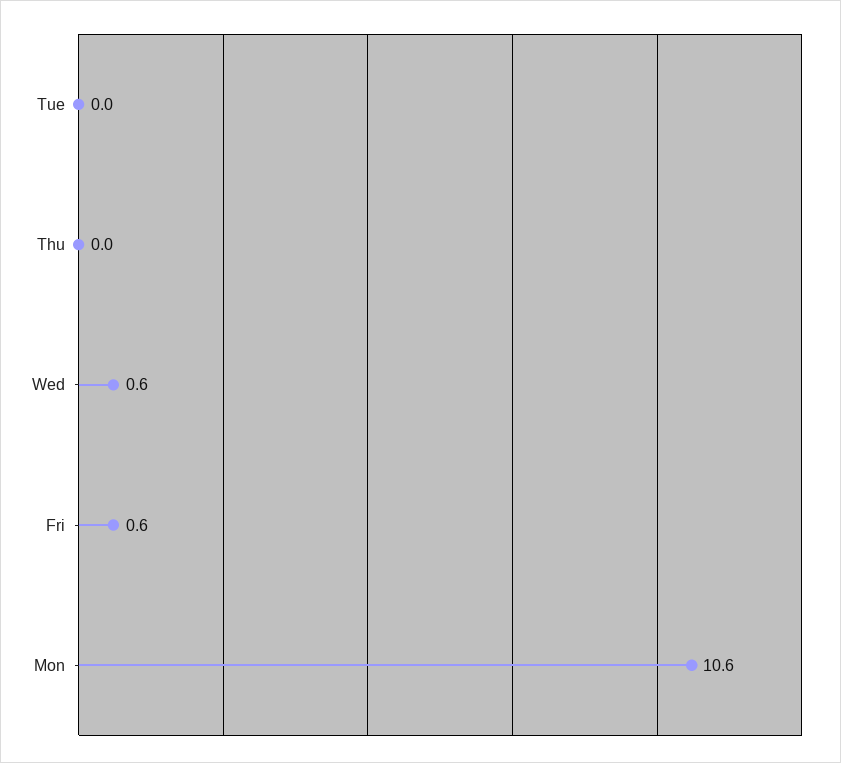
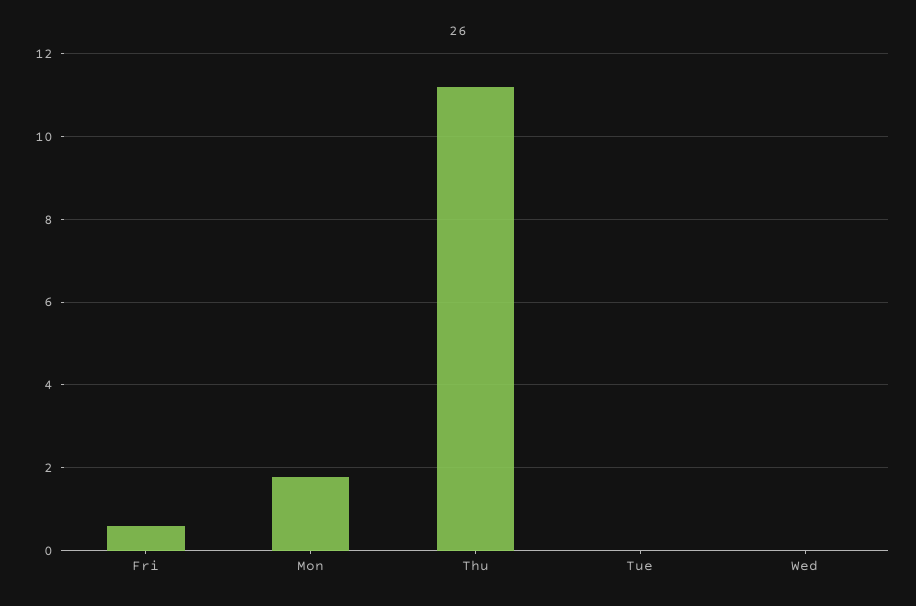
Thu: 0 -> 11.2
Wed: 0.6 -> 0
Mon: 10.6 -> 1.8

